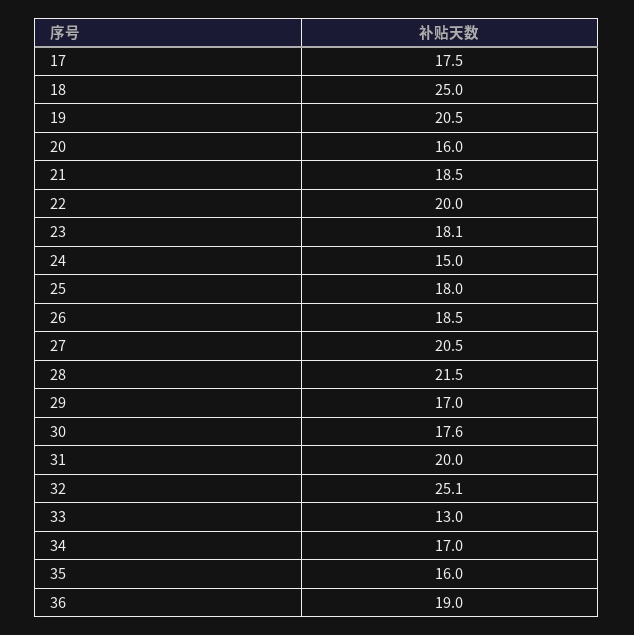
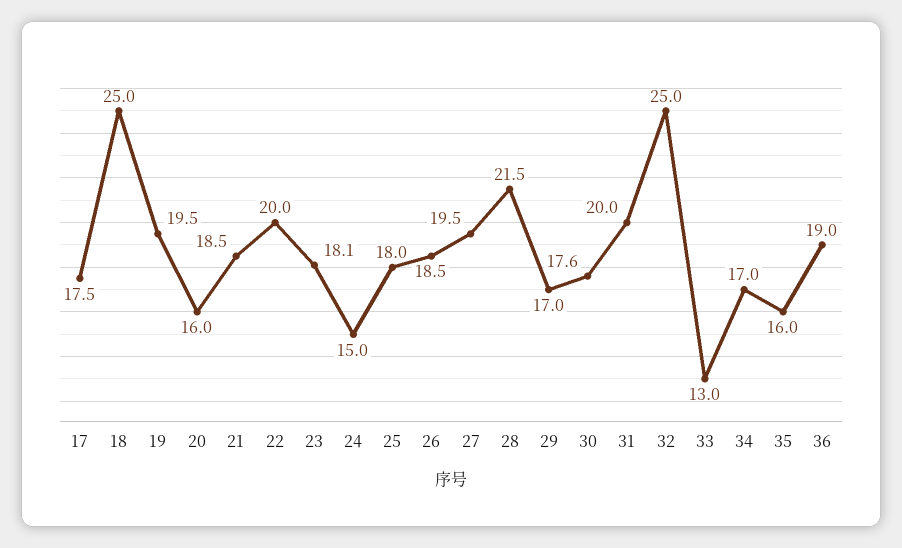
19: 20.5 -> 19.5
27: 20.5 -> 19.5
32: 25.1 -> 25

